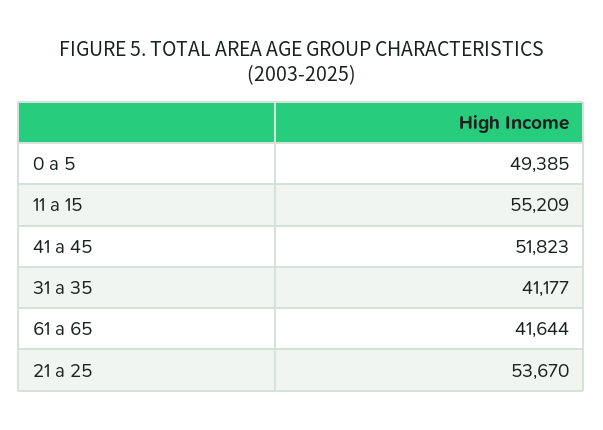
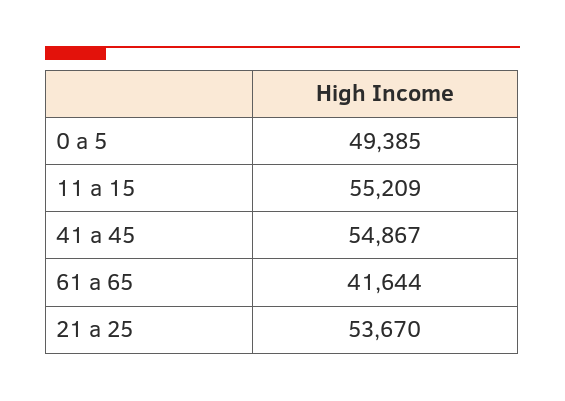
41 a 45: 51823 -> 54867
31 a 35: 41177 -> none

